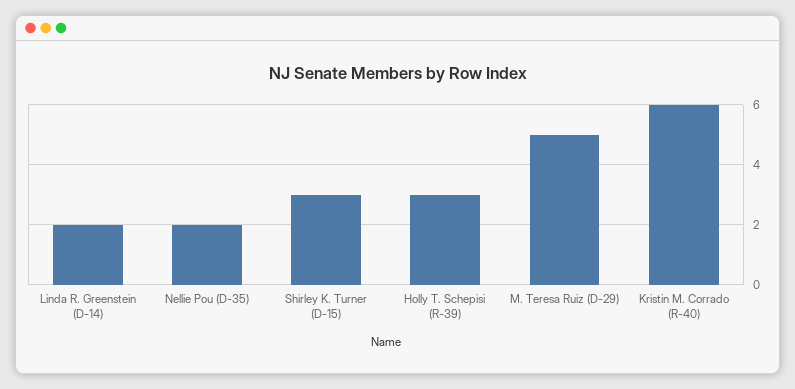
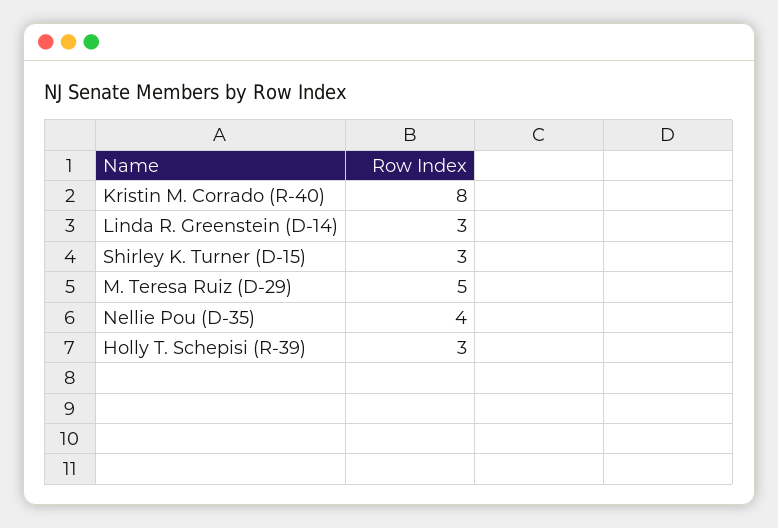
Linda R. Greenstein (D-14): 2 -> 3
Nellie Pou (D-35): 2 -> 4
Kristin M. Corrado (R-40): 6 -> 8

